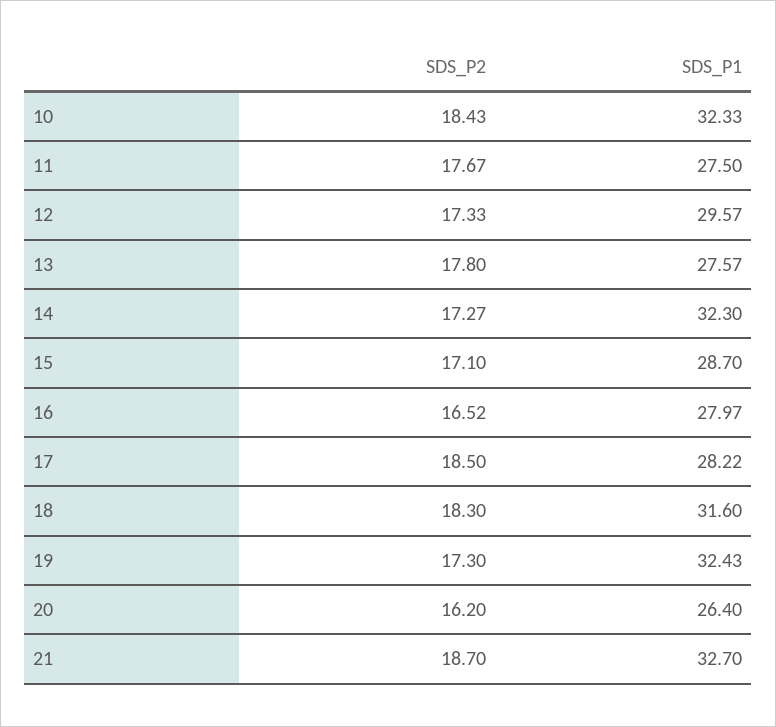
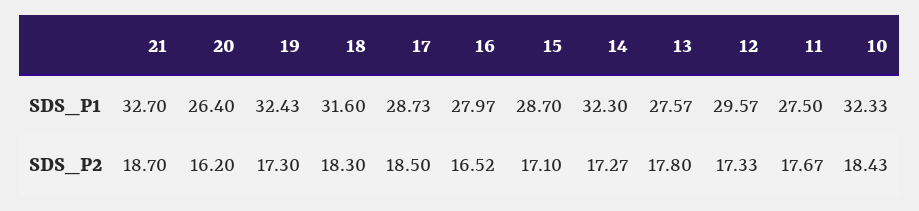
SDS_P1, 17: 28.22 -> 28.73

